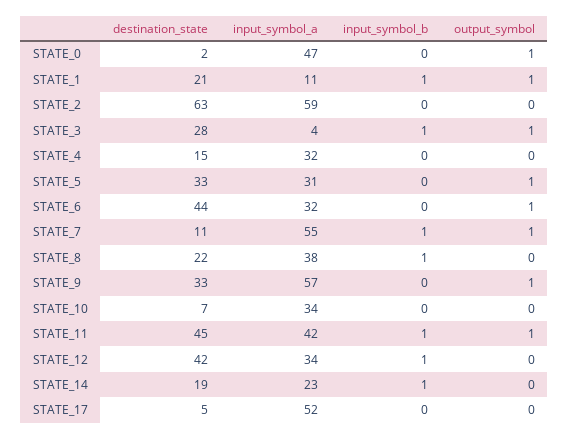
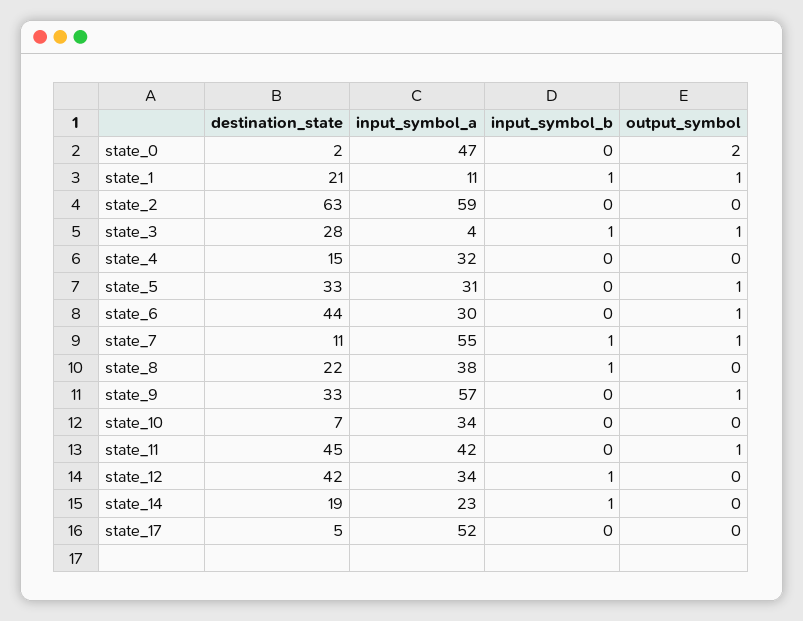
output_symbol, STATE_0: 1 -> 2
input_symbol_a, STATE_6: 32 -> 30
input_symbol_b, STATE_11: 1 -> 0

